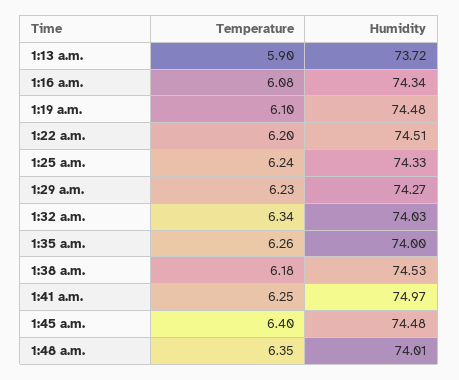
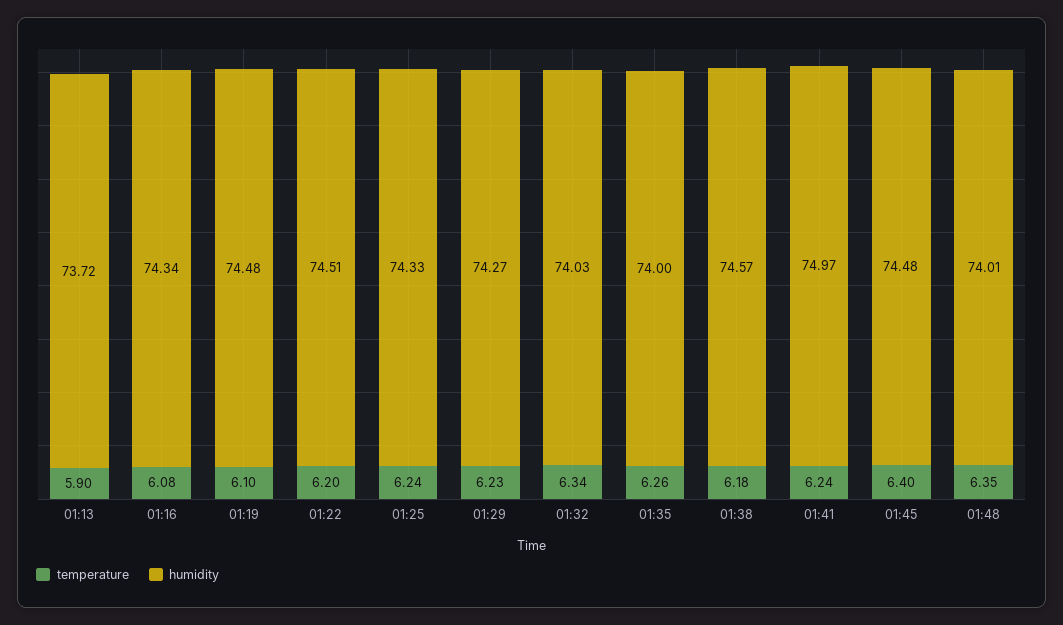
Humidity, 1:38 a.m.: 74.53 -> 74.57
Temperature, 1:41 a.m.: 6.25 -> 6.24

